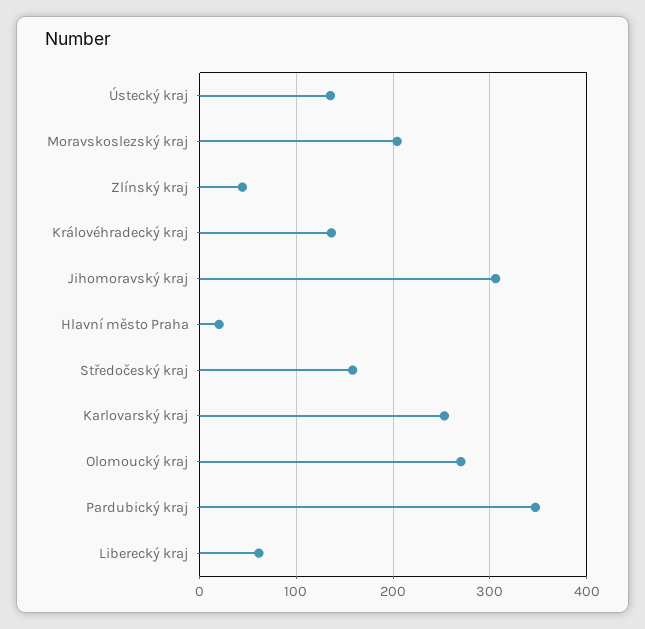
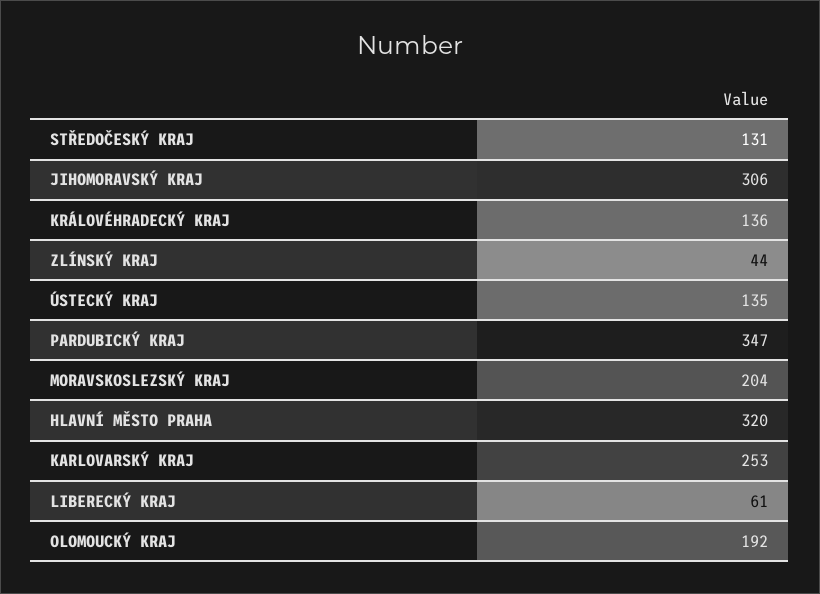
Hlavní město Praha: 20 -> 320
Středočeský kraj: 160 -> 131
Olomoucký kraj: 270 -> 192

